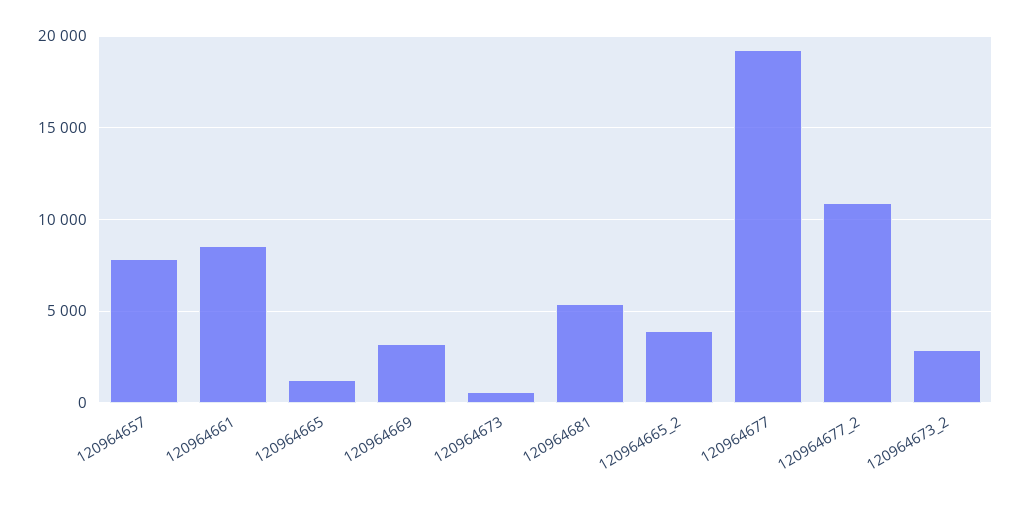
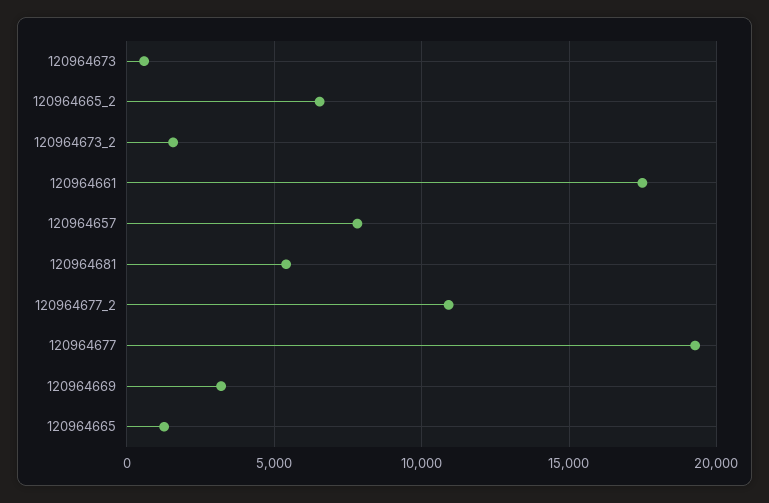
120964661: 8500 -> 17500
120964665_2: 4000 -> 6500
120964673_2: 3000 -> 1500

